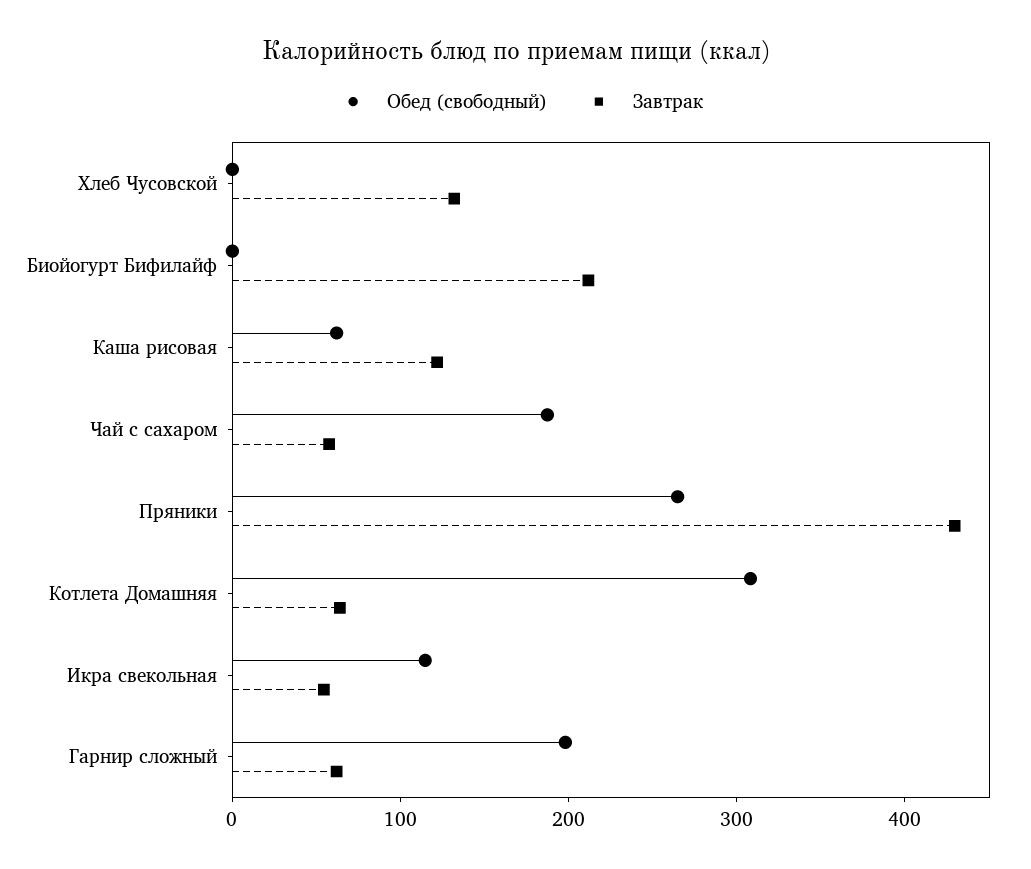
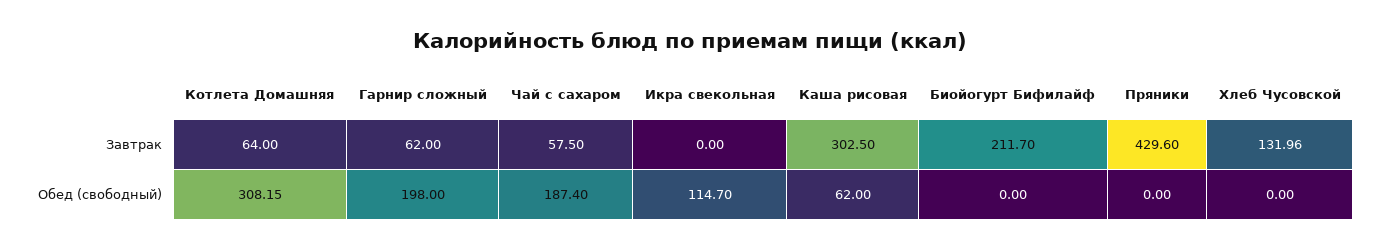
Завтрак, Каша рисовая: 120 -> 302.5
Обед (свободный), Пряники: 260 -> 0
Завтрак, Икра свекольная: 60 -> 0

